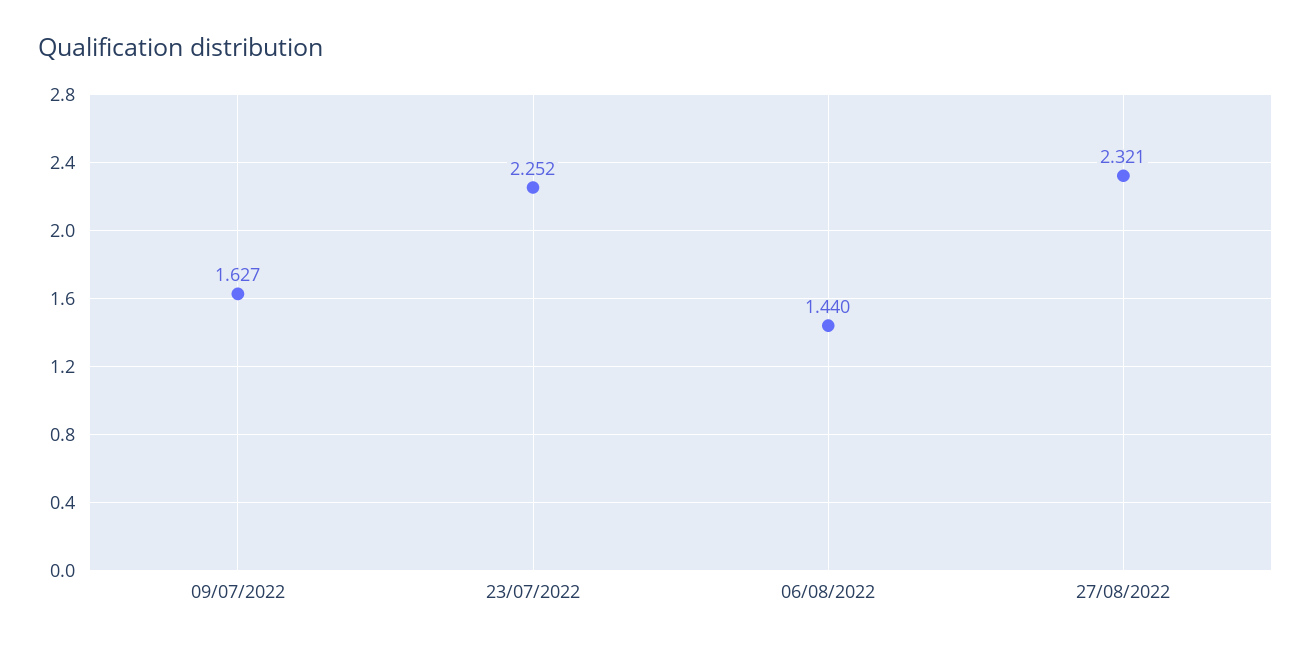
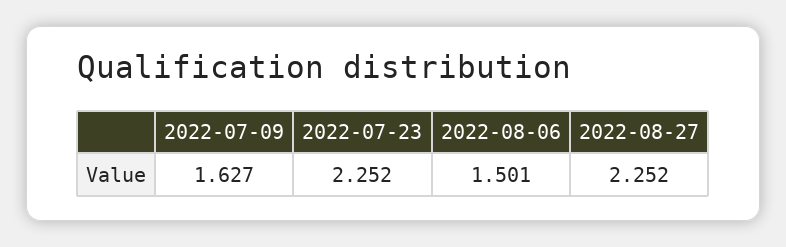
06/08/2022: 1.44 -> 1.501
27/08/2022: 2.321 -> 2.252

